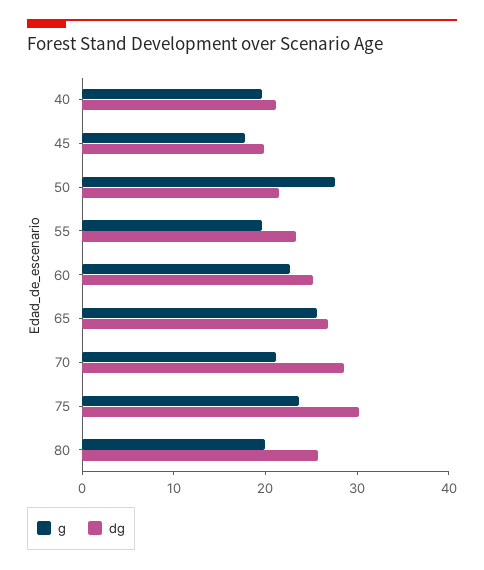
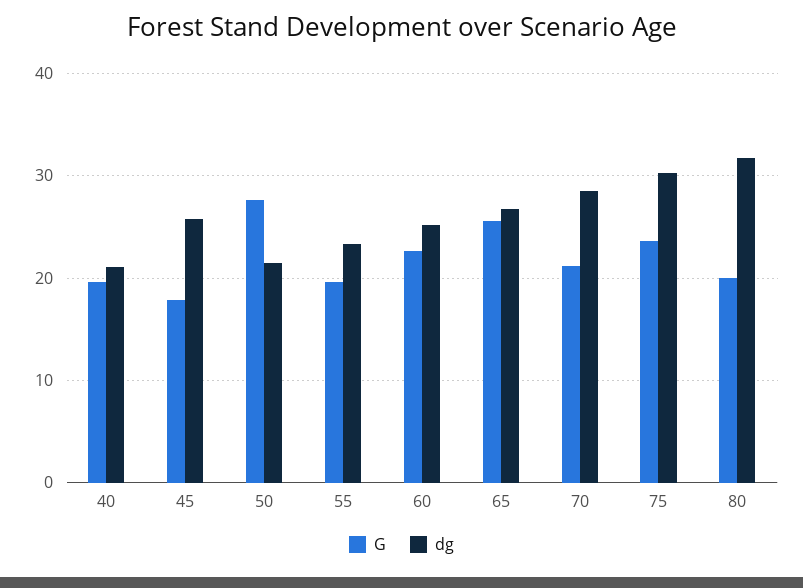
dg, 45: 20 -> 26
dg, 80: 26 -> 32

